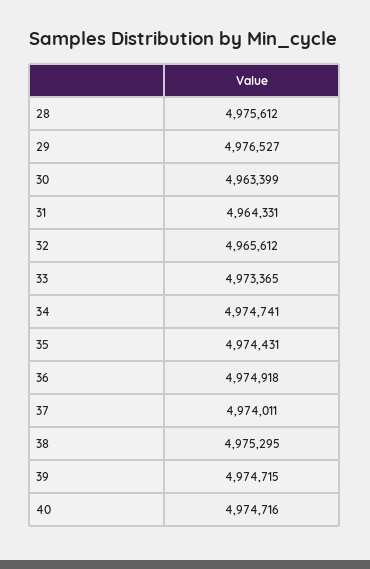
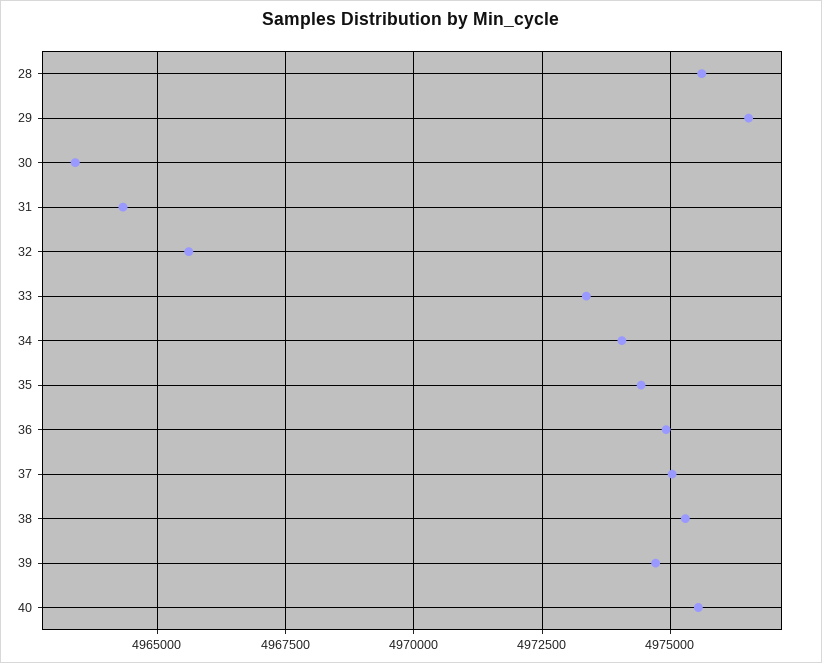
34: 4974741 -> 4974000
37: 4974011 -> 4975000
40: 4974716 -> 4975500

